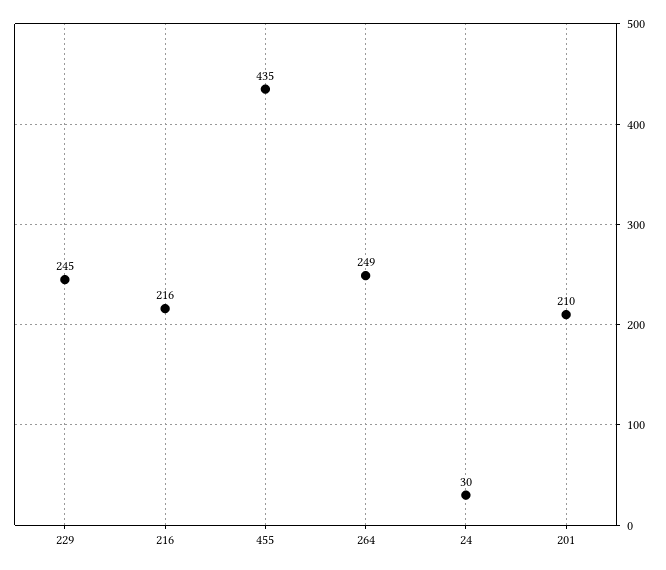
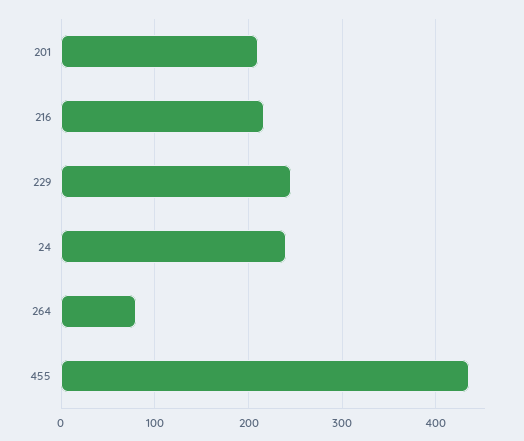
264: 249 -> 80
24: 30 -> 240

